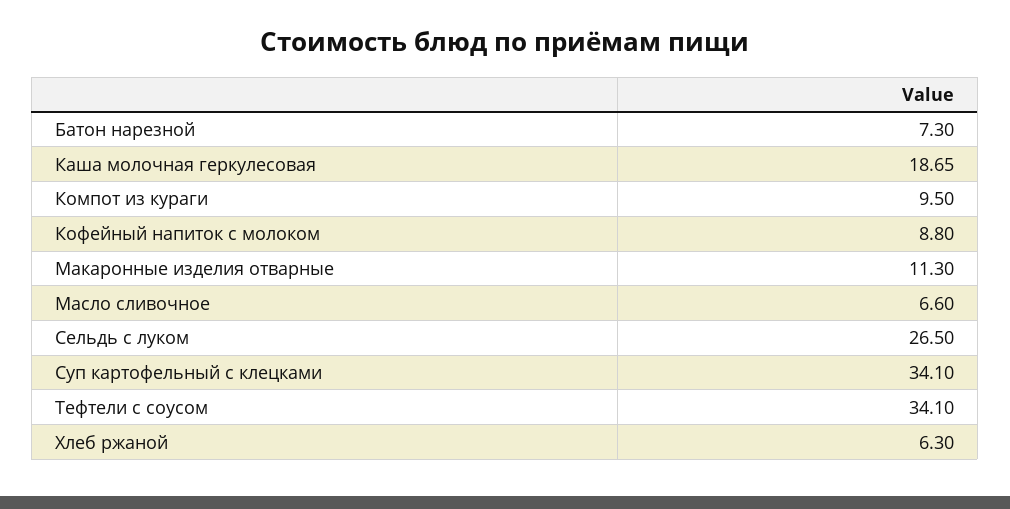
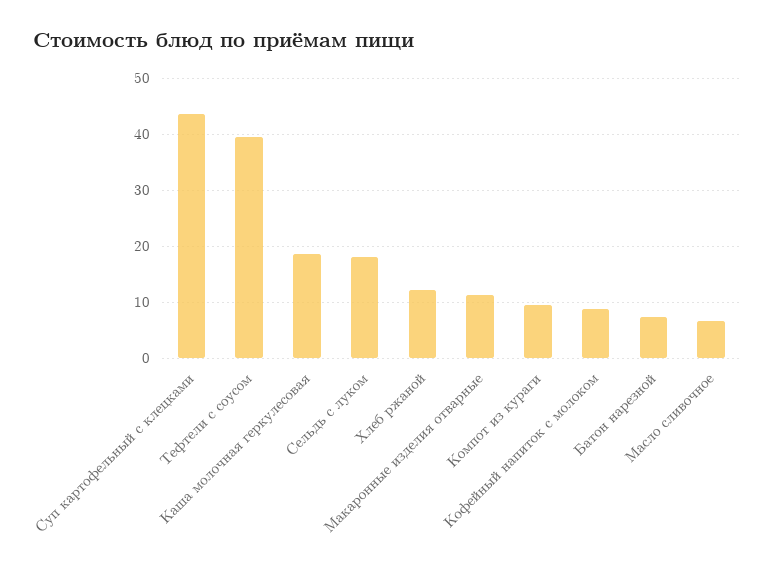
Сельдь с луком: 26.5 -> 18
Суп картофельный с клецками: 34.1 -> 44
Тефтели с соусом: 34.1 -> 40
Хлеб ржаной: 6.3 -> 12

